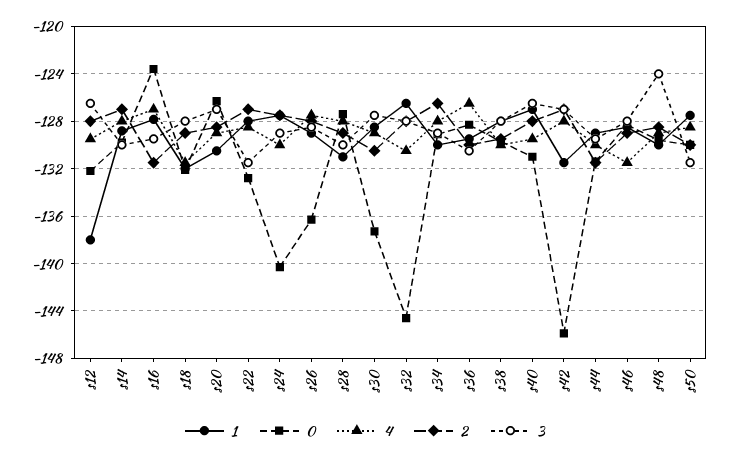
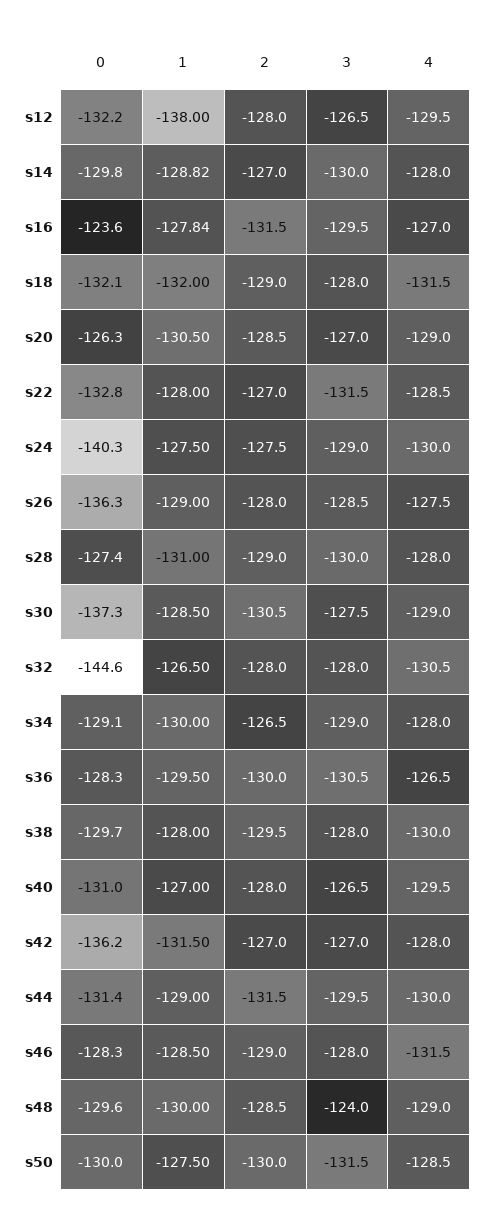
0, s42: -146 -> -136.2

